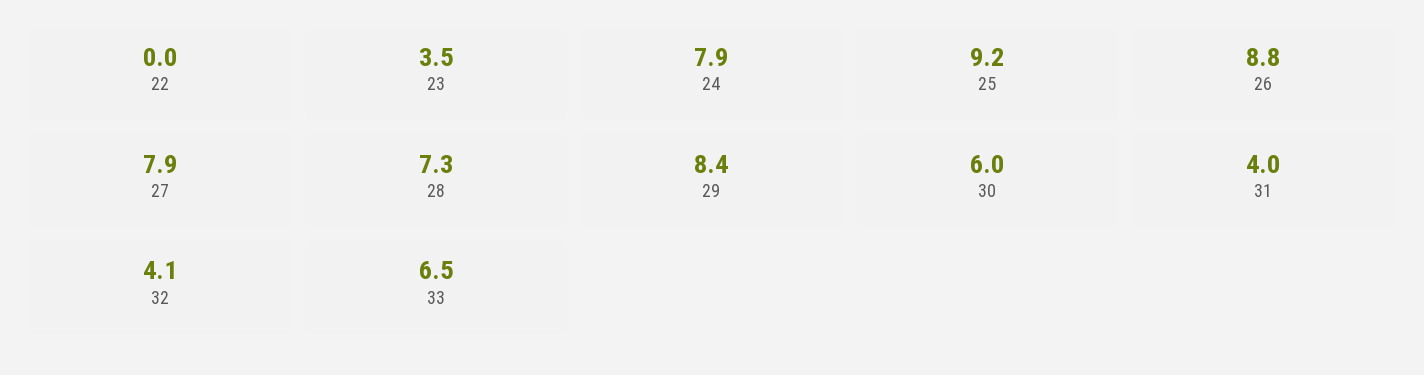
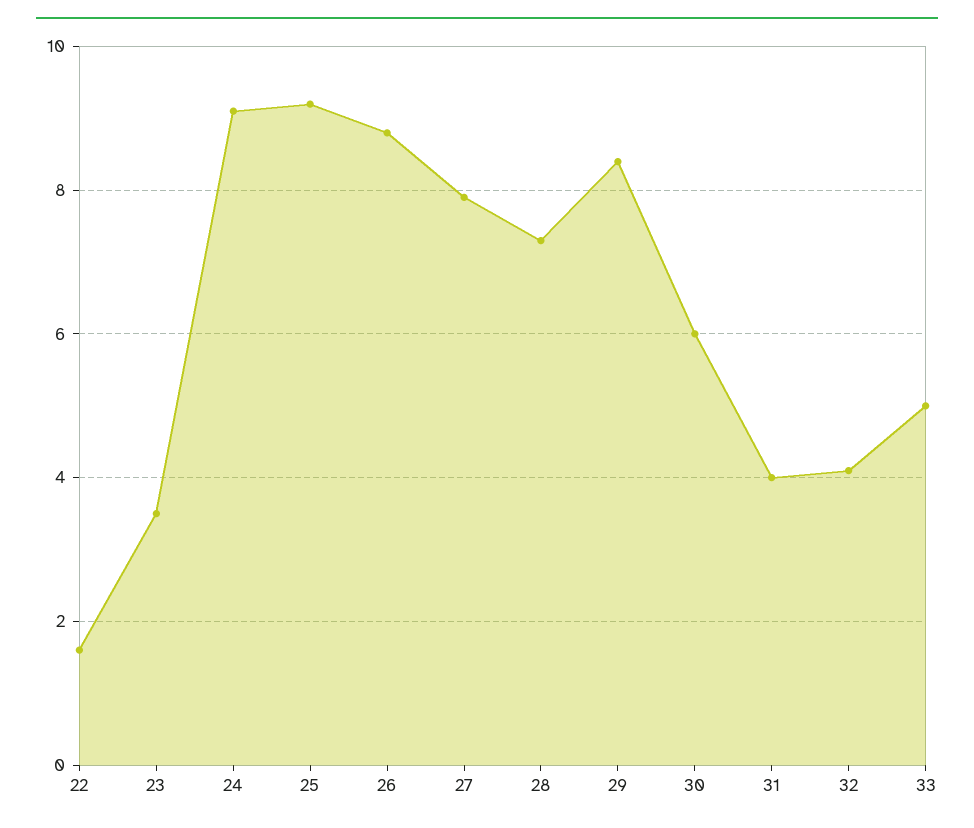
22: 0 -> 1.5
24: 7.9 -> 9
33: 6.5 -> 5

